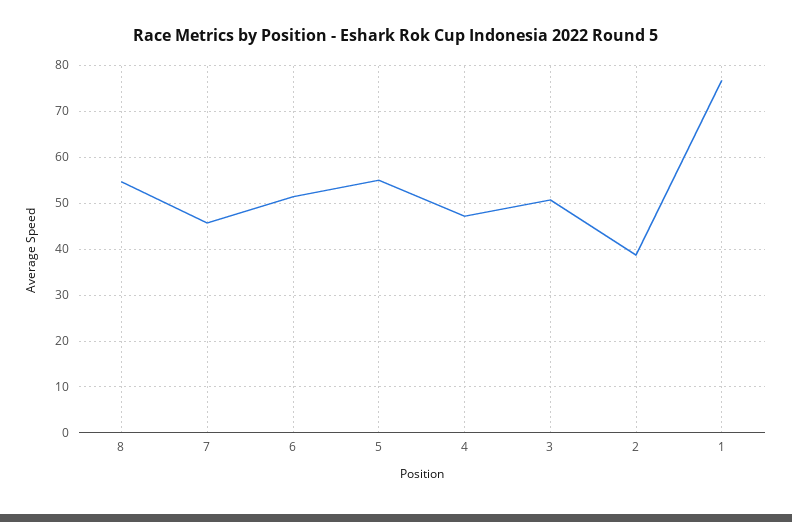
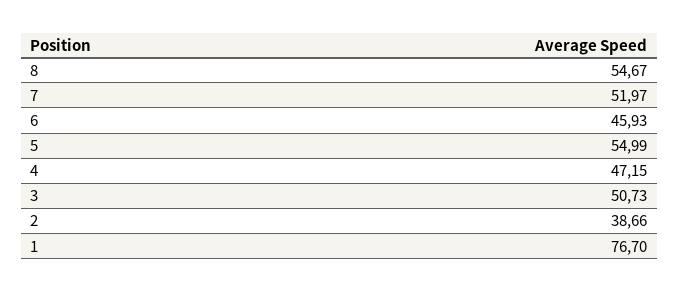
7: 46 -> 51.97
6: 52 -> 45.93

